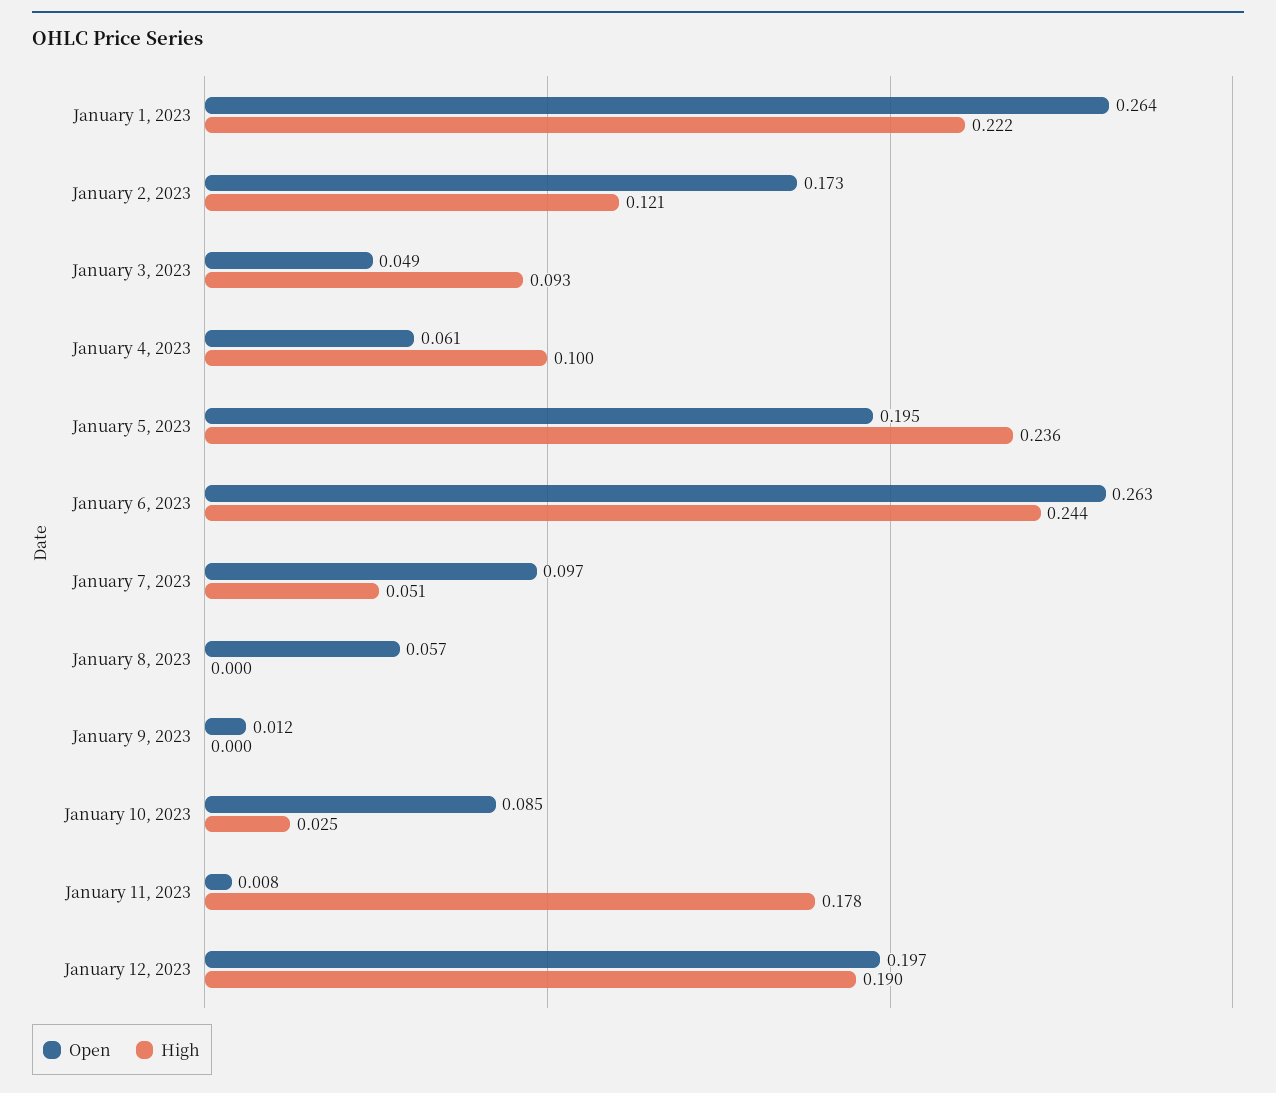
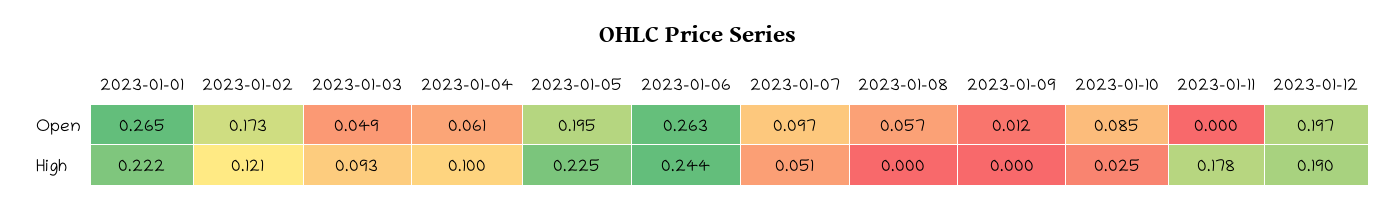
Open, January 1, 2023: 0.264 -> 0.265
High, January 5, 2023: 0.236 -> 0.225
Open, January 11, 2023: 0.008 -> 0

